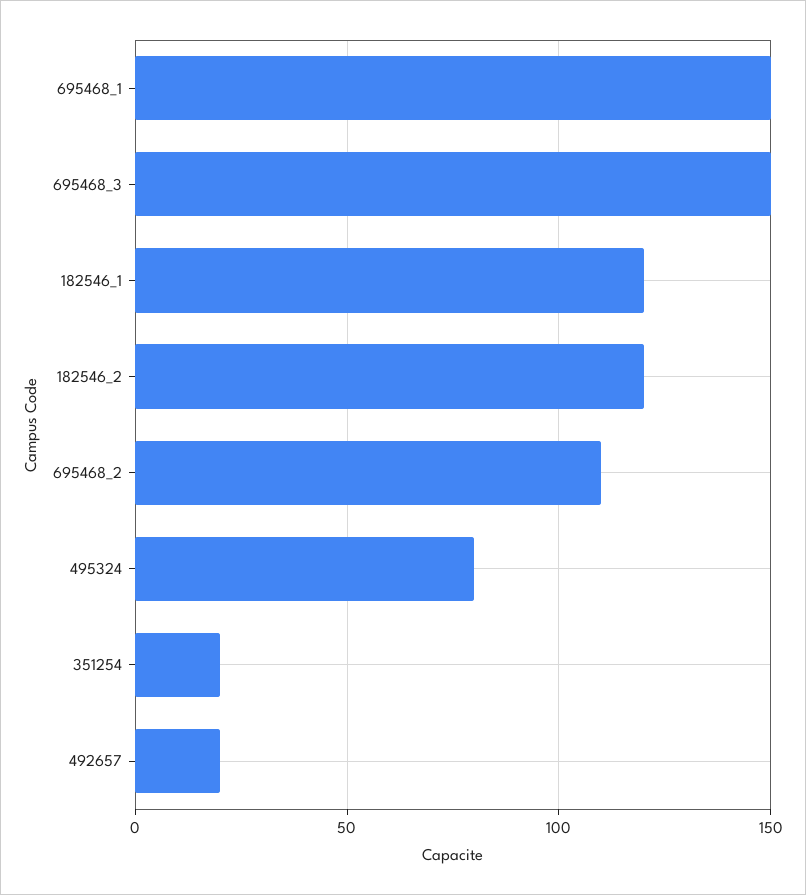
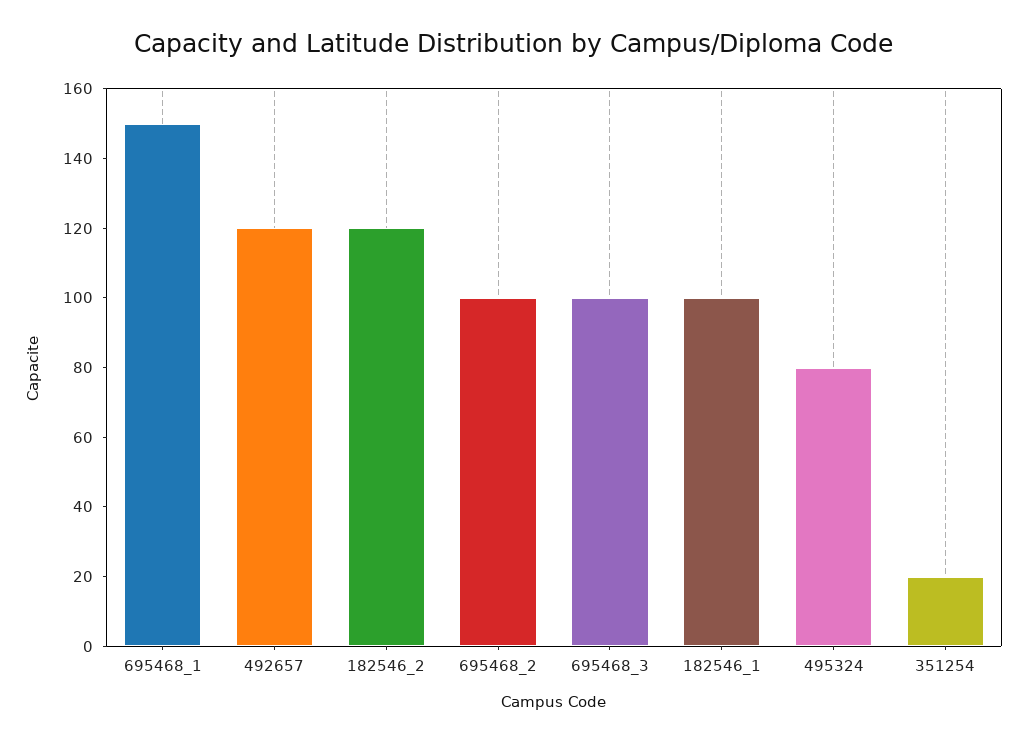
695468_3: 150 -> 100
182546_1: 120 -> 100
695468_2: 110 -> 100
492657: 20 -> 120

